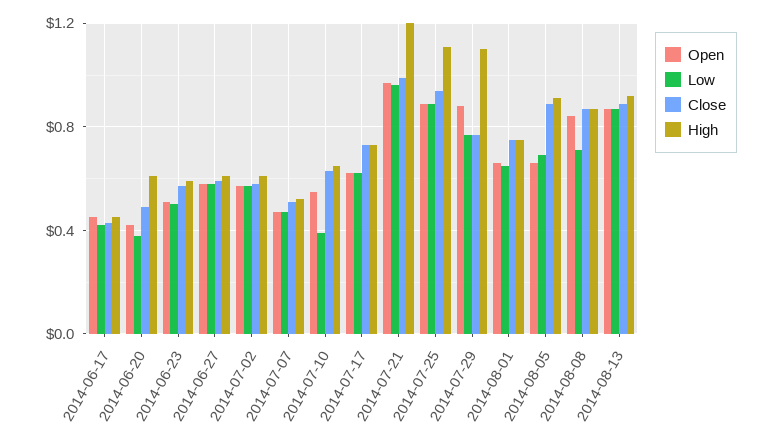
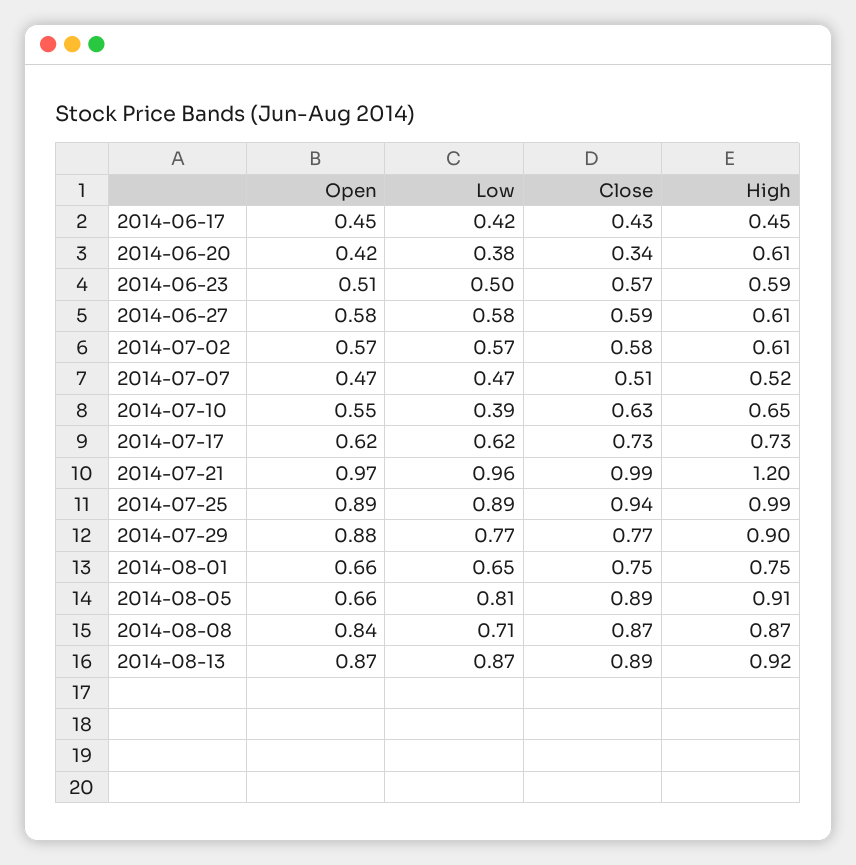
Close, 2014-06-20: 0.5 -> 0.34
High, 2014-07-25: 1.1 -> 0.99
High, 2014-07-29: 1.1 -> 0.9
Low, 2014-08-05: 0.7 -> 0.81

